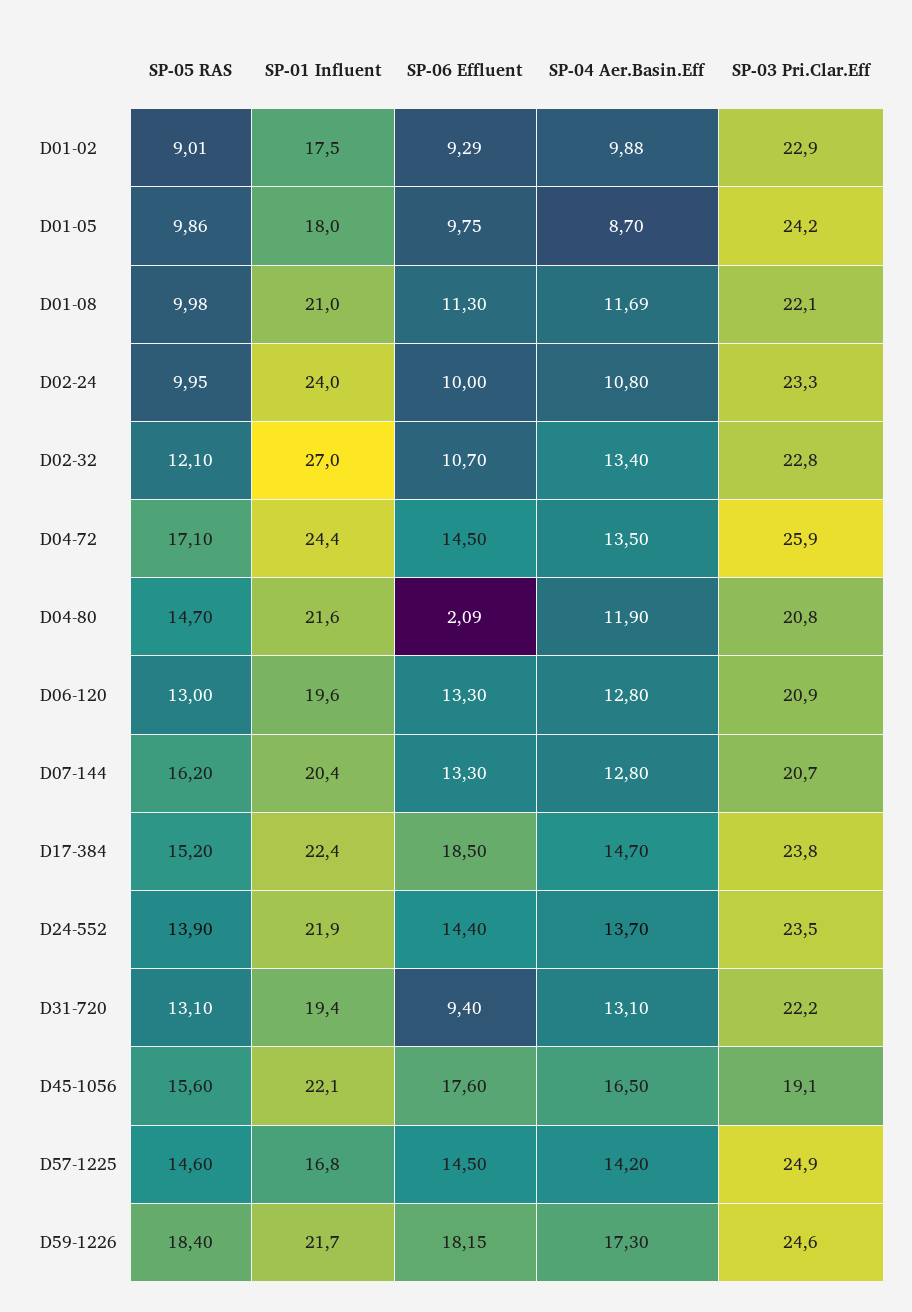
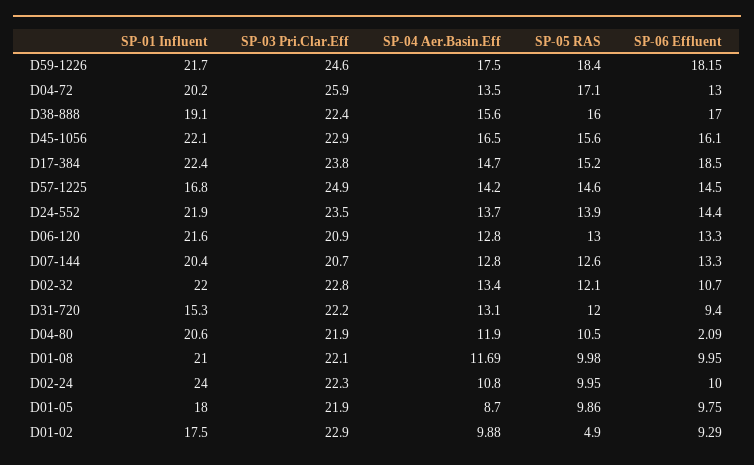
SP-05 RAS, D01-02: 9.01 -> 4.9
SP-03 Pri.Clar.Eff, D01-05: 24.2 -> 21.9
SP-06 Effluent, D01-08: 11.3 -> 9.95
SP-03 Pri.Clar.Eff, D02-24: 23.3 -> 22.3
SP-01 Influent, D02-32: 27 -> 22
SP-01 Influent, D04-72: 24.4 -> 20.2
SP-06 Effluent, D04-72: 14.5 -> 13
SP-05 RAS, D04-80: 14.7 -> 10.5
SP-01 Influent, D04-80: 21.6 -> 20.6
SP-03 Pri.Clar.Eff, D04-80: 20.8 -> 21.9
SP-01 Influent, D06-120: 19.6 -> 21.6
SP-05 RAS, D07-144: 16.2 -> 12.6
SP-05 RAS, D31-720: 13.1 -> 12
SP-01 Influent, D31-720: 19.4 -> 15.3
SP-06 Effluent, D45-1056: 17.6 -> 16.1
SP-03 Pri.Clar.Eff, D45-1056: 19.1 -> 22.9
SP-04 Aer.Basin.Eff, D59-1226: 17.3 -> 17.5
SP-01 Influent, D38-888: none -> 19.1
SP-03 Pri.Clar.Eff, D38-888: none -> 22.4
SP-04 Aer.Basin.Eff, D38-888: none -> 15.6
SP-05 RAS, D38-888: none -> 16
SP-06 Effluent, D38-888: none -> 17

